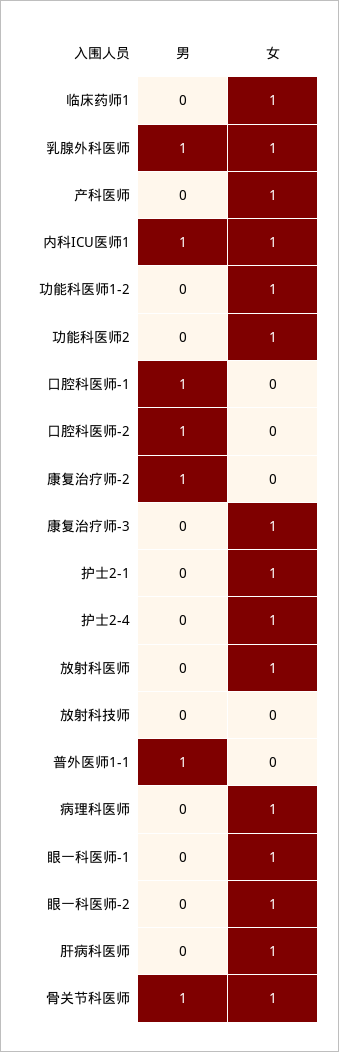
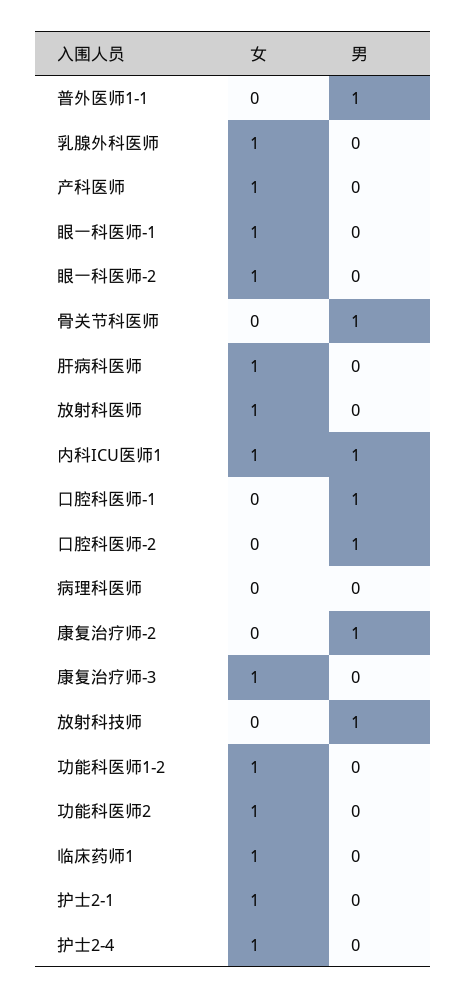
男, 乳腺外科医师: 1 -> 0
男, 放射科技师: 0 -> 1
女, 病理科医师: 1 -> 0
女, 骨关节科医师: 1 -> 0

